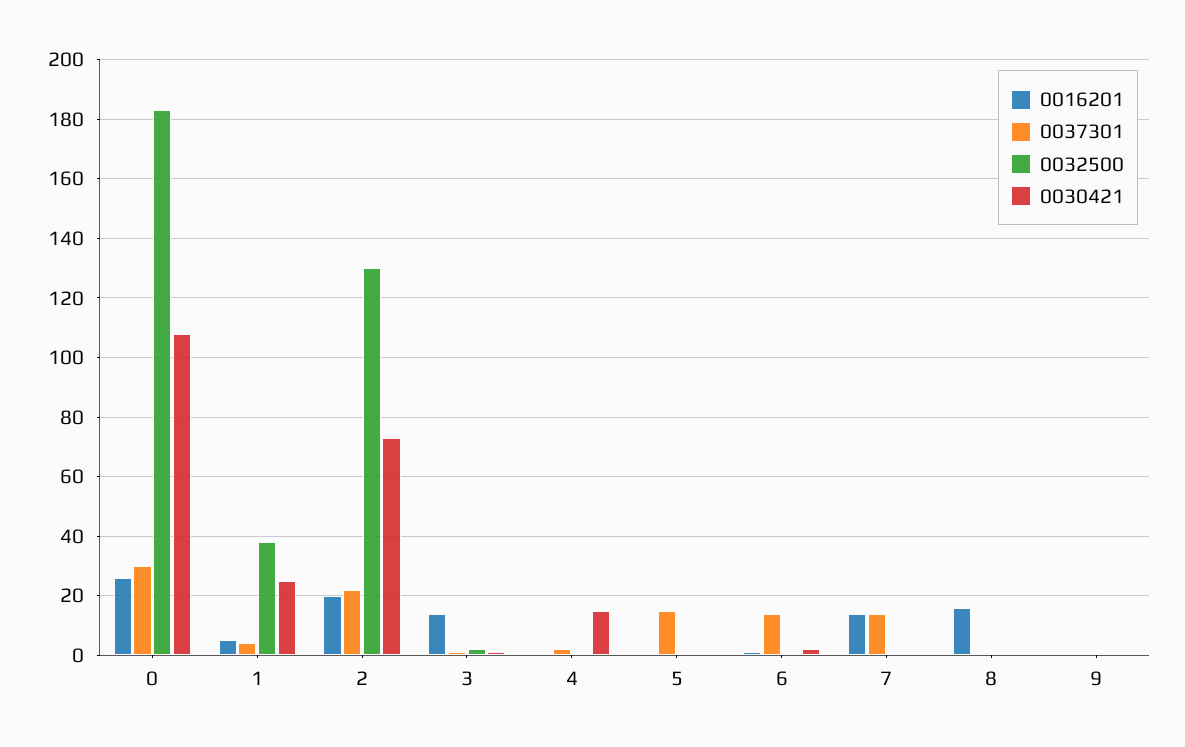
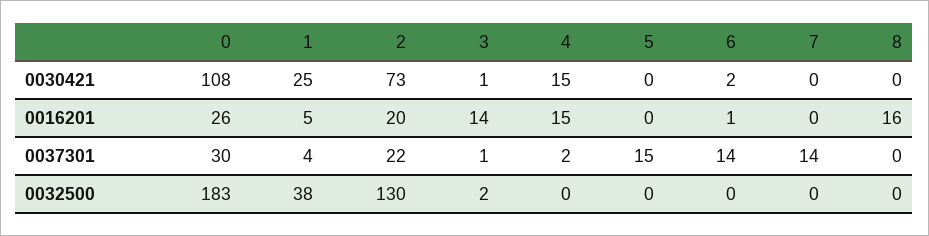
0016201, 4: 0 -> 15
0016201, 7: 15 -> 0
0016201, 9: 0 -> none
0037301, 9: 0 -> none
0032500, 9: 0 -> none
0030421, 9: 0 -> none

